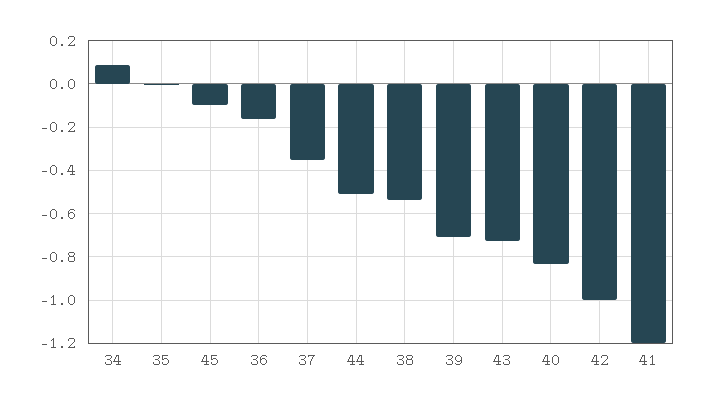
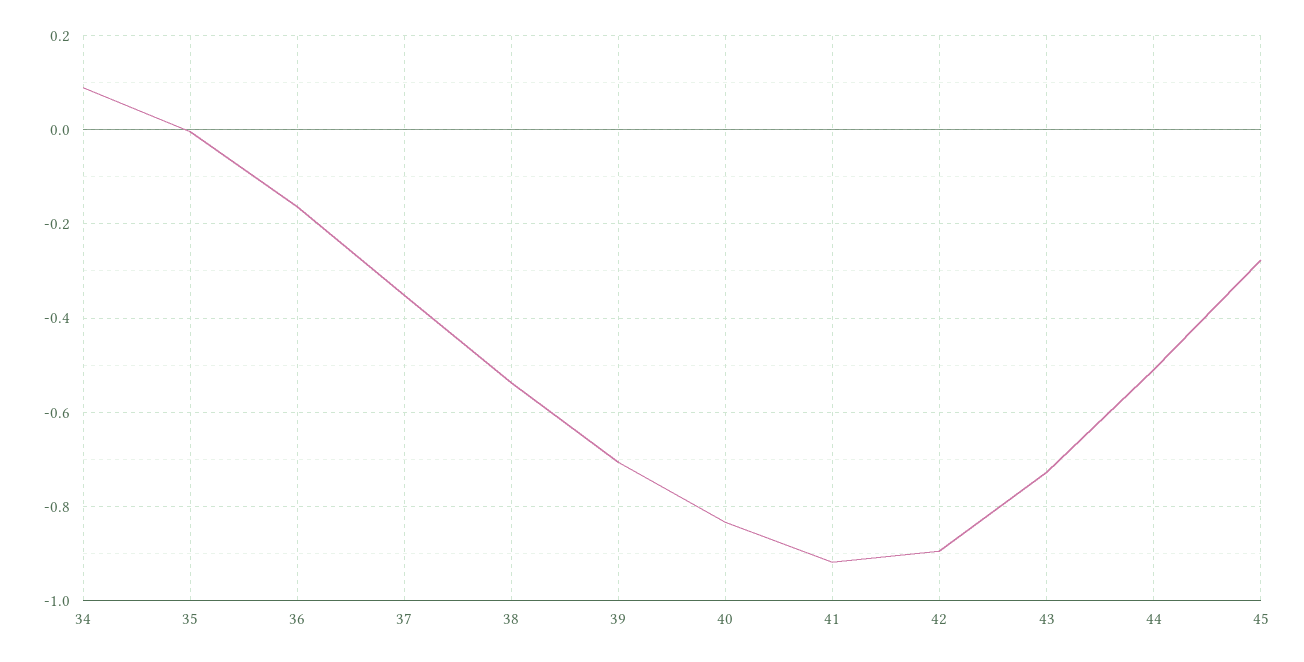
45: -0.1 -> -0.28
42: -1 -> -0.9
41: -1.2 -> -0.92

